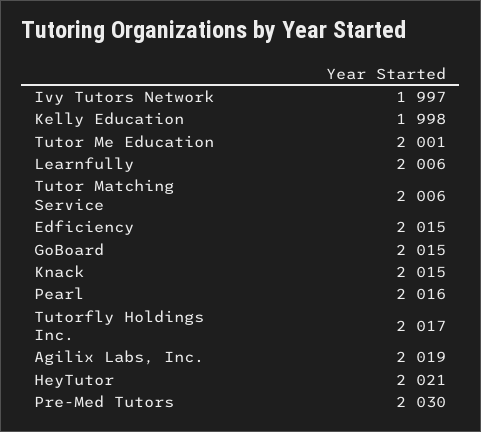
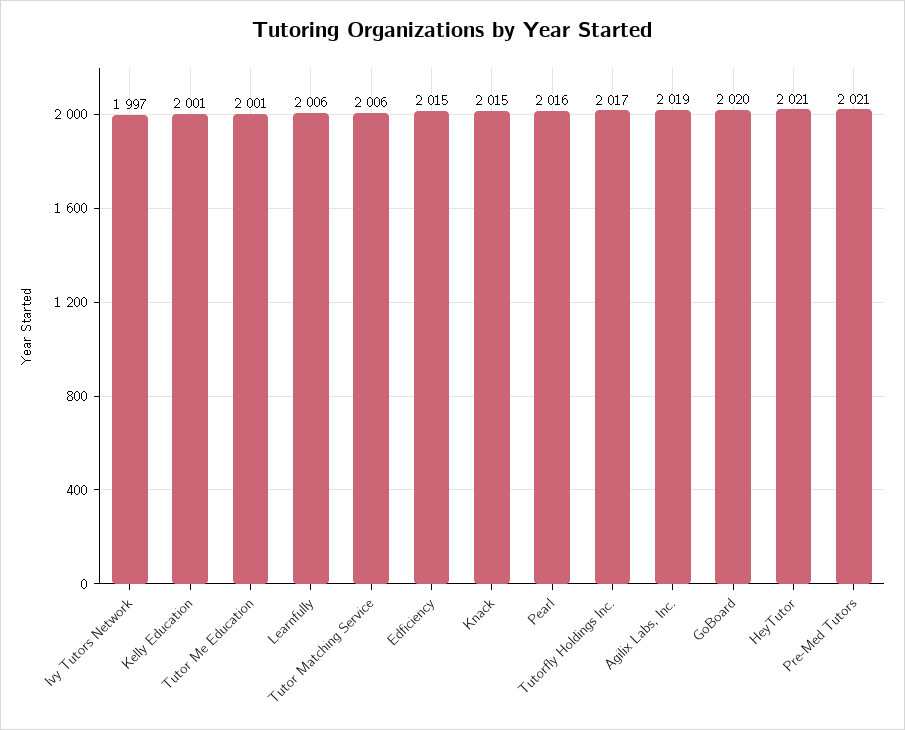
Kelly Education: 1998 -> 2001
GoBoard: 2015 -> 2020
Pre-Med Tutors: 2030 -> 2021

